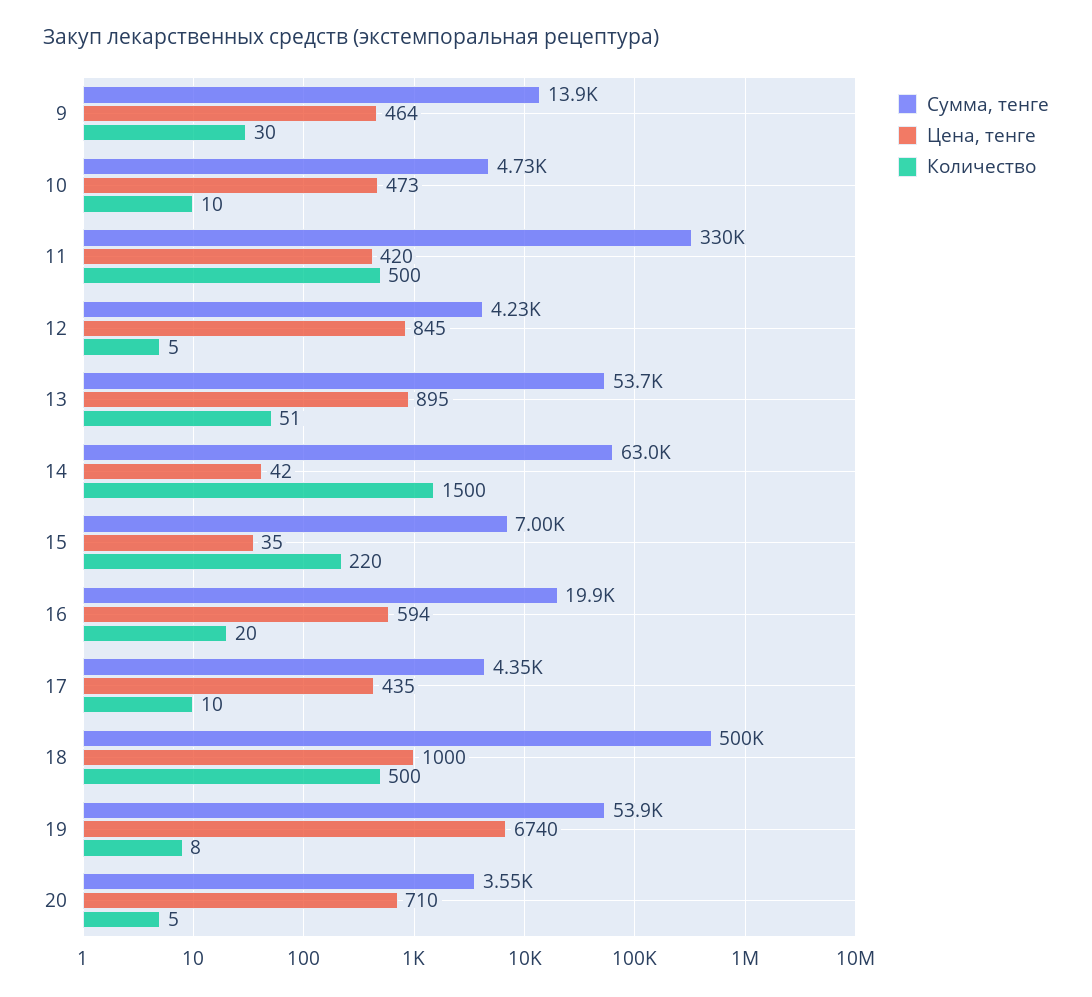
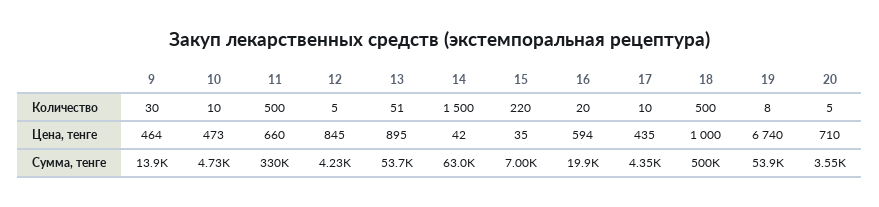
Цена, тенге, 11: 420 -> 660

